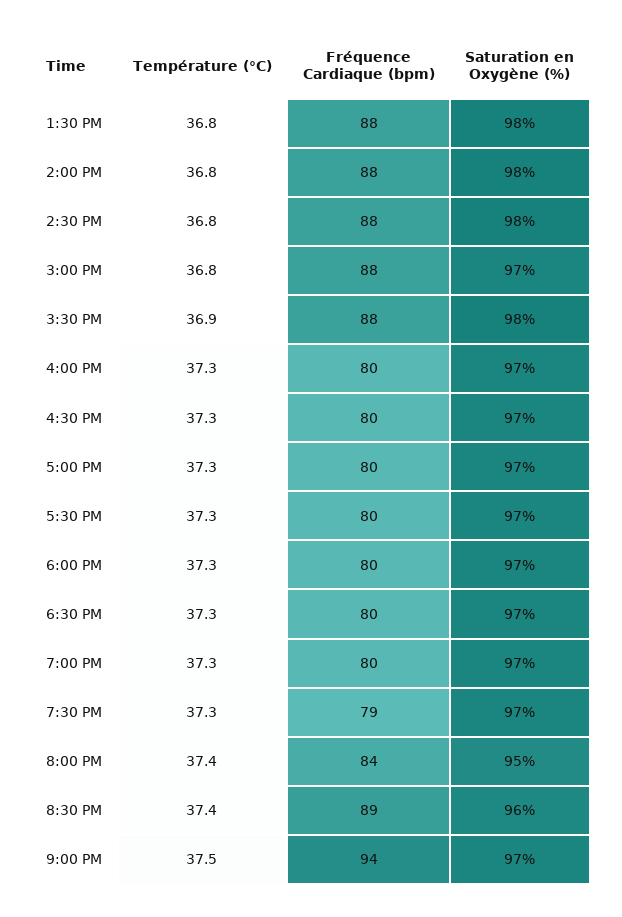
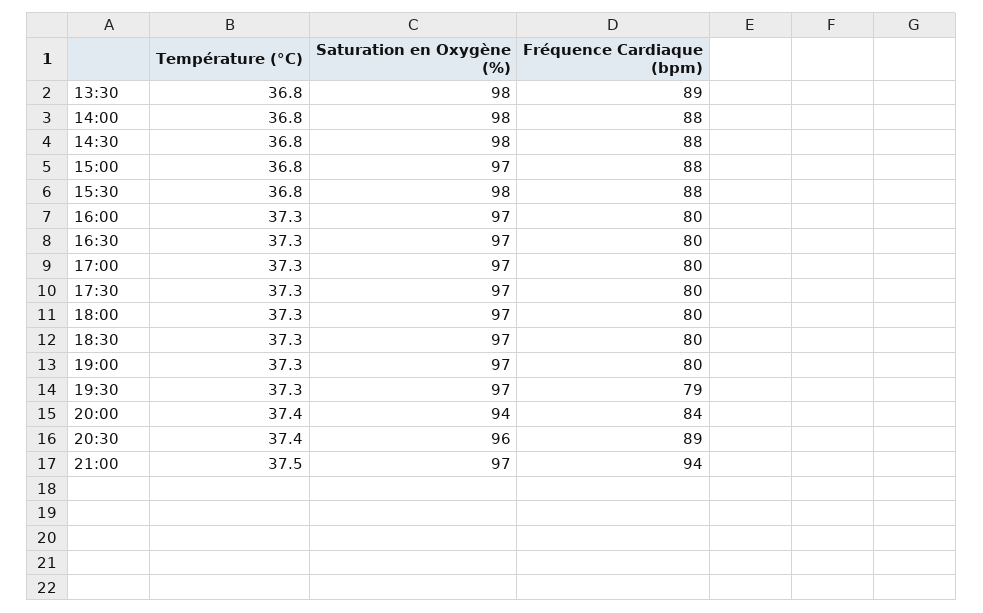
Fréquence Cardiaque (bpm), 1:30 PM: 88 -> 89
Température (°C), 3:30 PM: 36.9 -> 36.8
Saturation en Oxygène (%), 8:00 PM: 95 -> 94

